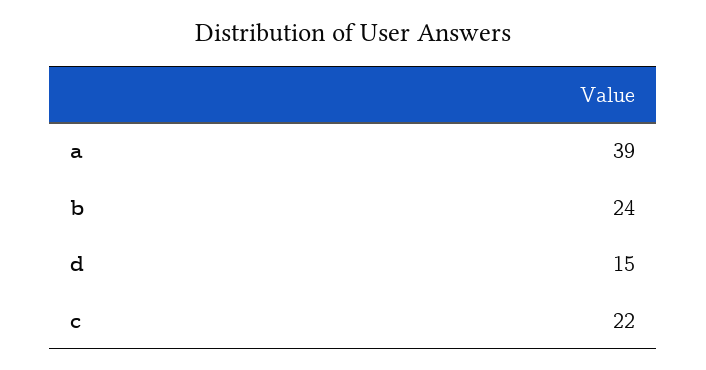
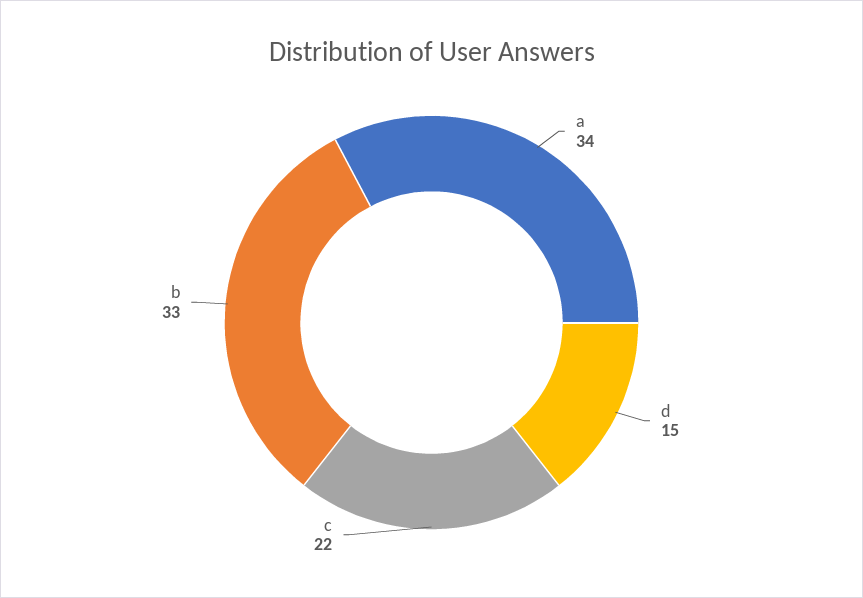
a: 39 -> 34
b: 24 -> 33

